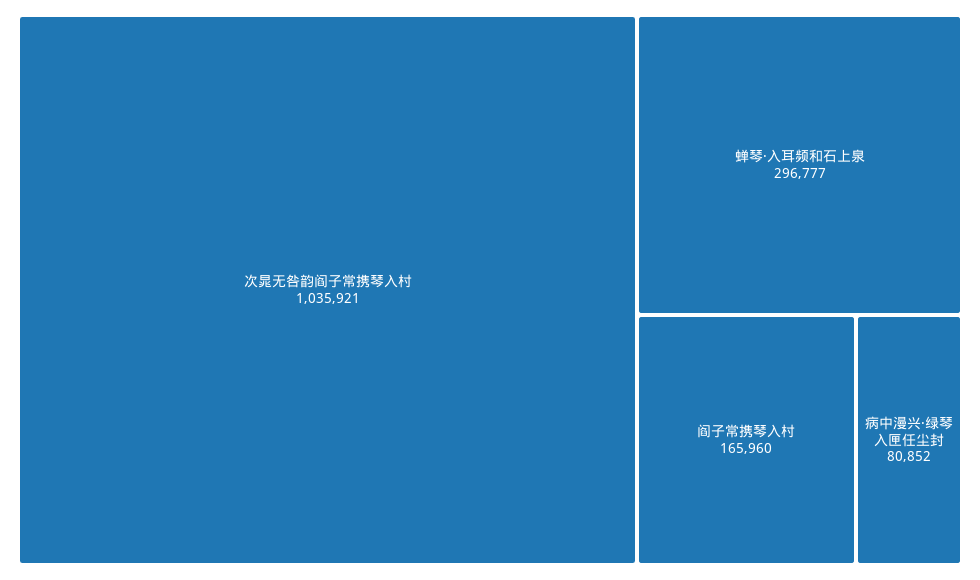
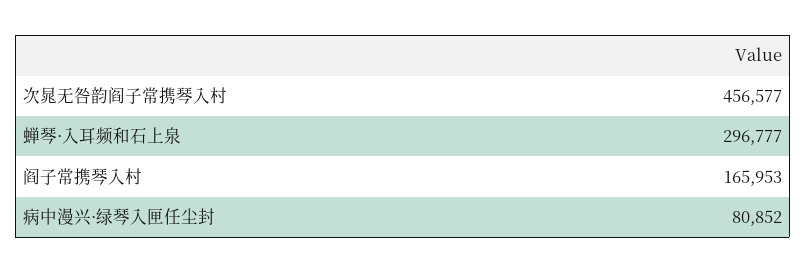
次晁无咎韵阎子常携琴入村: 1035921 -> 456577
阎子常携琴入村: 165960 -> 165953

